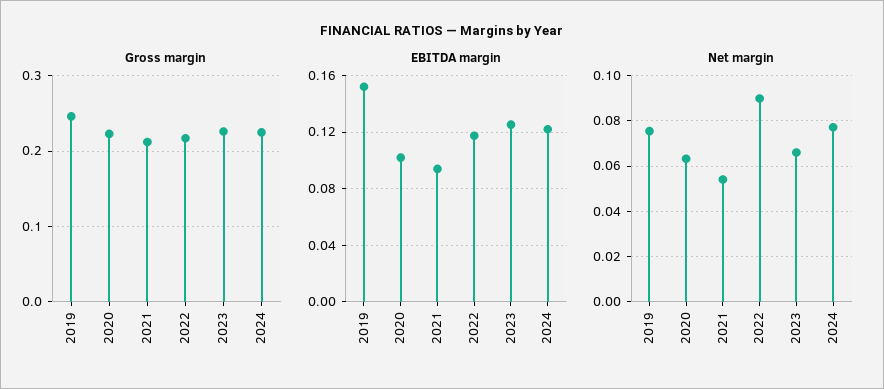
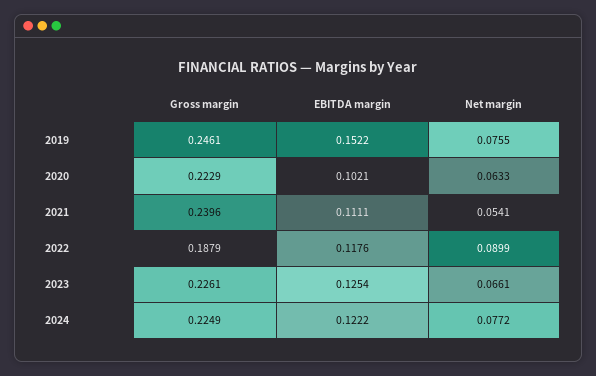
Gross margin, 2021: 0.21 -> 0.2396
Gross margin, 2022: 0.22 -> 0.1879
EBITDA margin, 2021: 0.095 -> 0.1111

